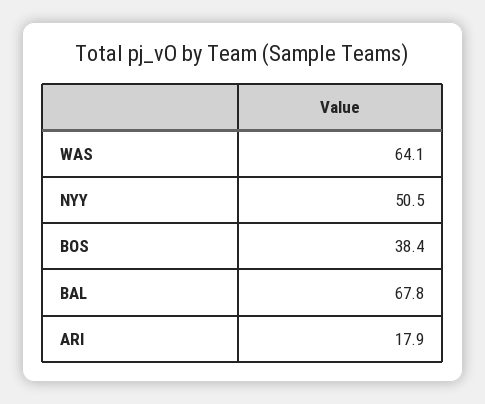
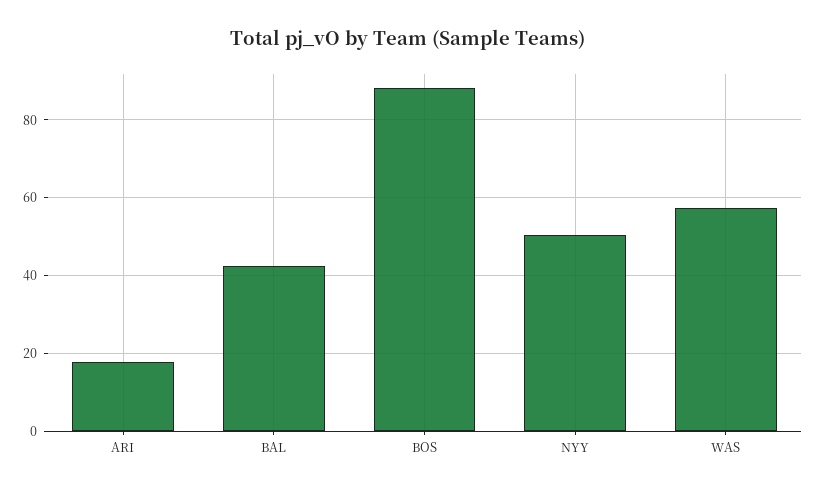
WAS: 64.1 -> 58
BOS: 38.4 -> 88
BAL: 67.8 -> 42

